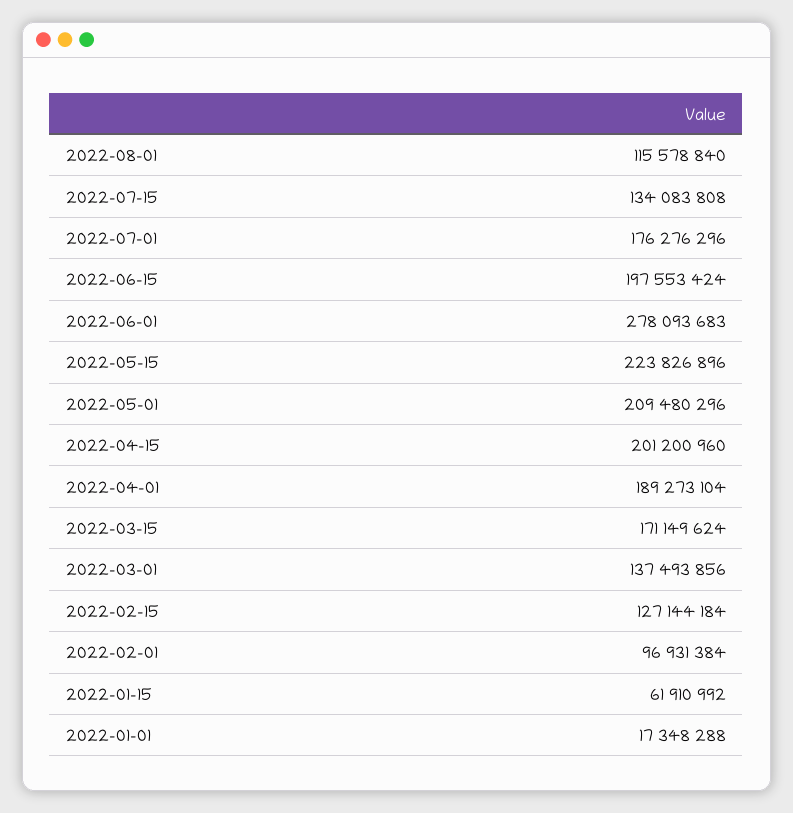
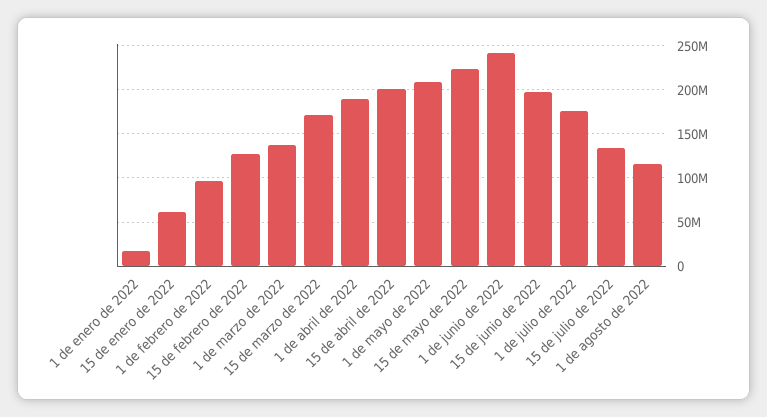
2022-06-01: 278093683 -> 240000000

